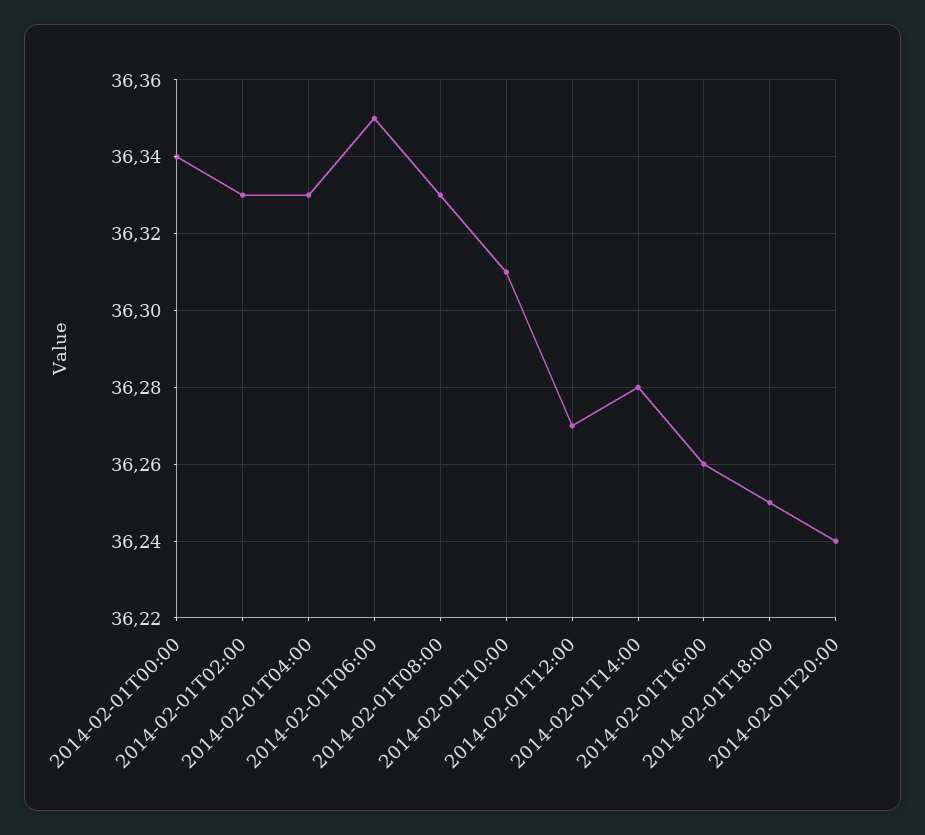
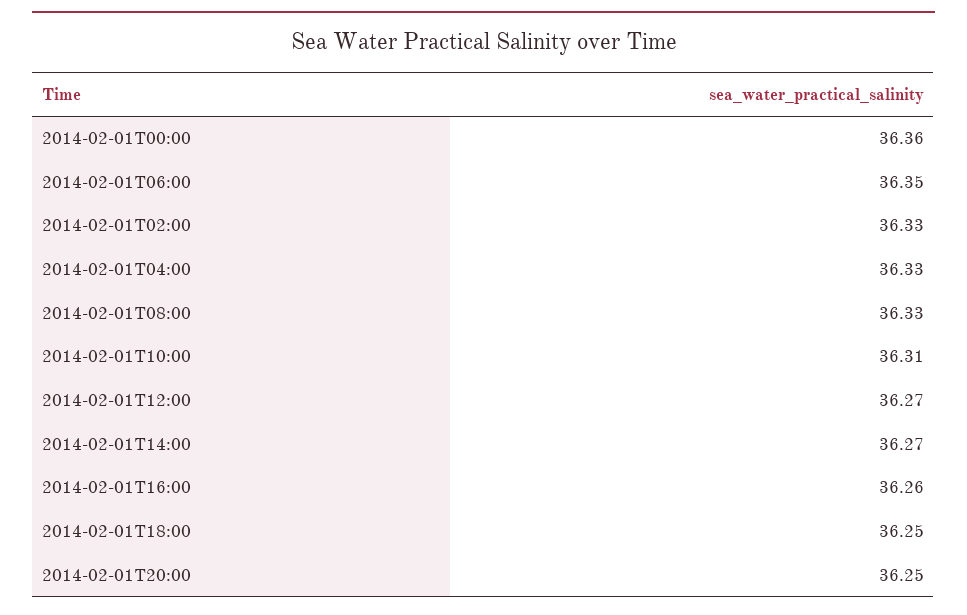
2014-02-01T00:00: 36.34 -> 36.36
2014-02-01T14:00: 36.28 -> 36.27
2014-02-01T20:00: 36.24 -> 36.25

